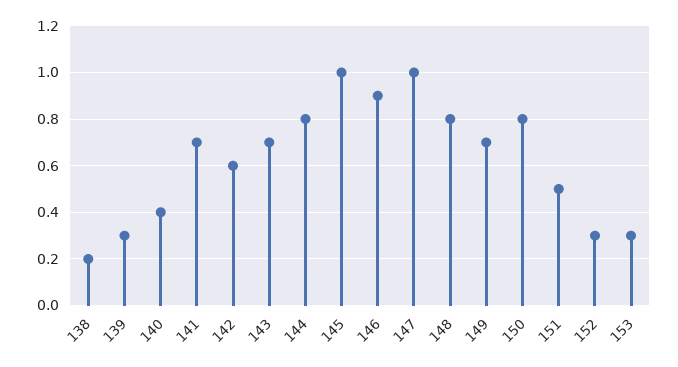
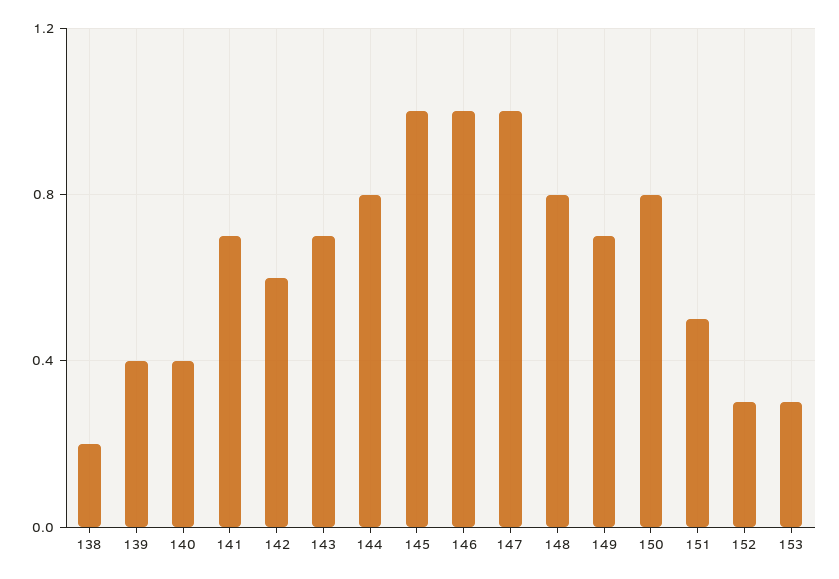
139: 0.3 -> 0.4
146: 0.9 -> 1

